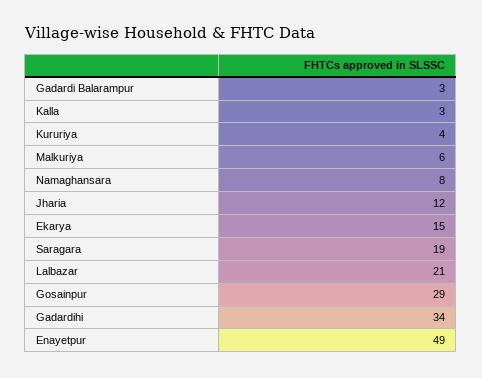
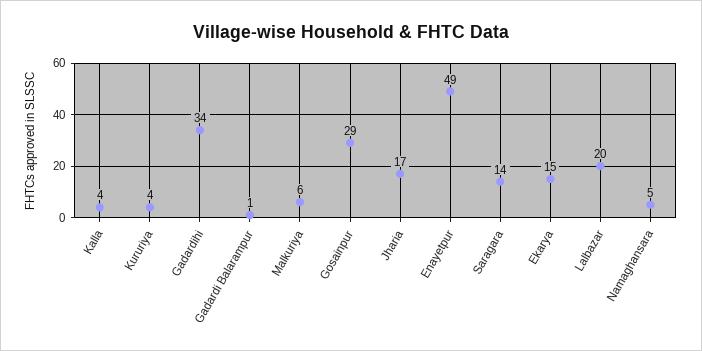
Gadardi Balarampur: 3 -> 1
Kalla: 3 -> 4
Namaghansara: 8 -> 5
Jharia: 12 -> 17
Saragara: 19 -> 14
Lalbazar: 21 -> 20

